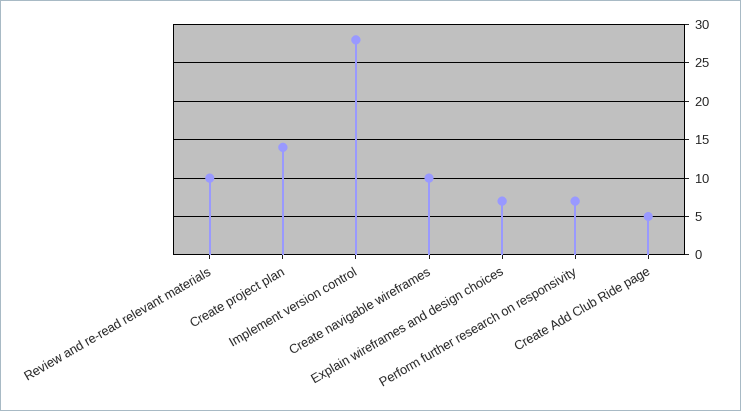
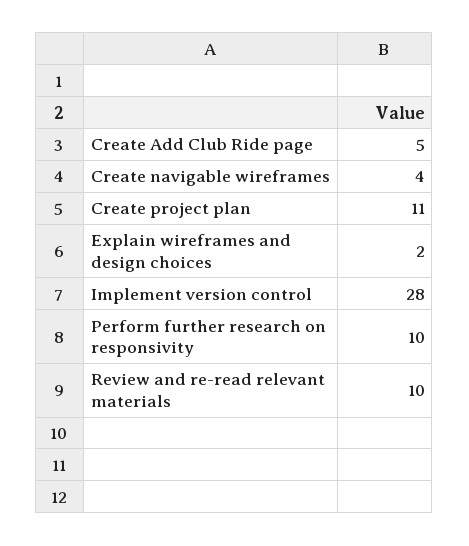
Create project plan: 14 -> 11
Create navigable wireframes: 10 -> 4
Explain wireframes and design choices: 7 -> 2
Perform further research on responsivity: 7 -> 10

